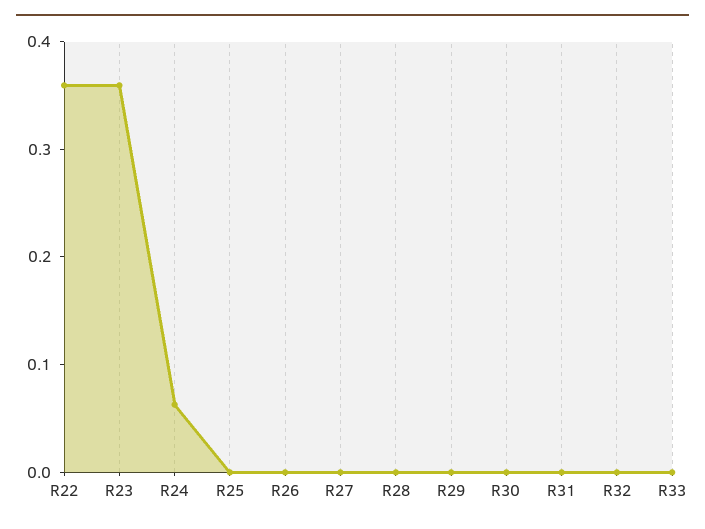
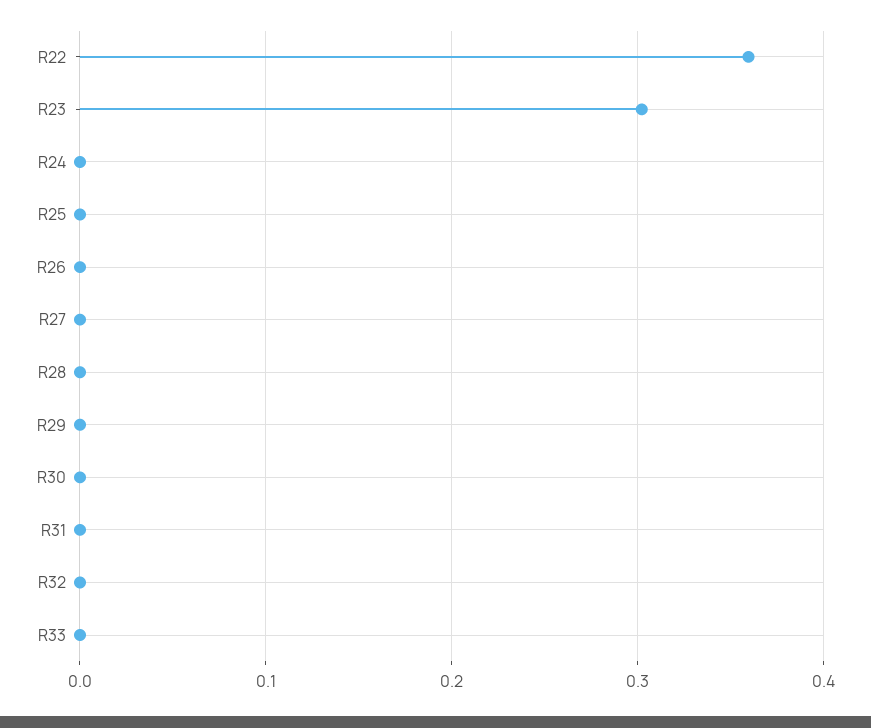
R23: 0.36 -> 0.3
R24: 0.06 -> 0

